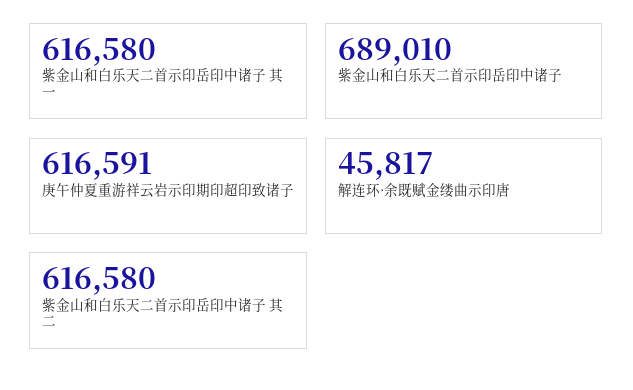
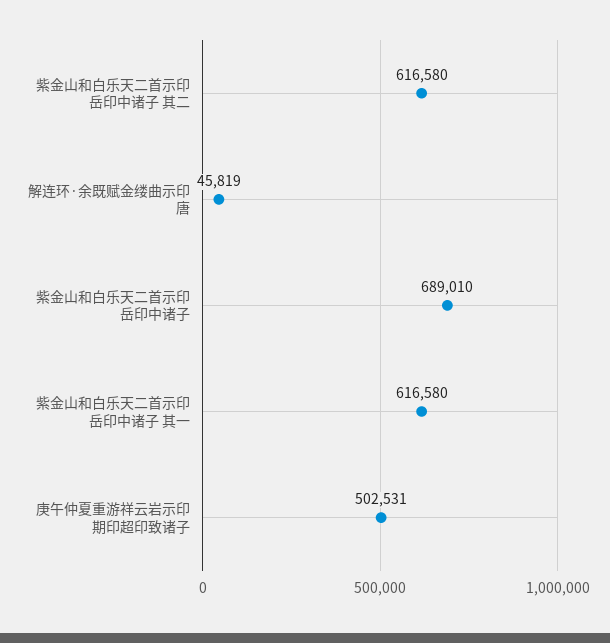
庚午仲夏重游祥云岩示印期印超印致诸子: 616591 -> 502531
解连环·余既赋金缕曲示印唐: 45817 -> 45819

